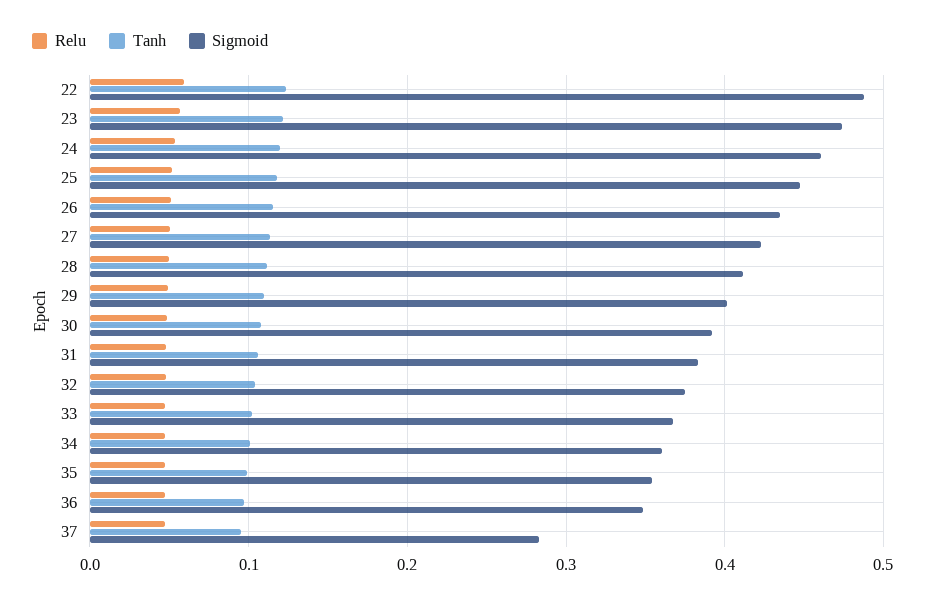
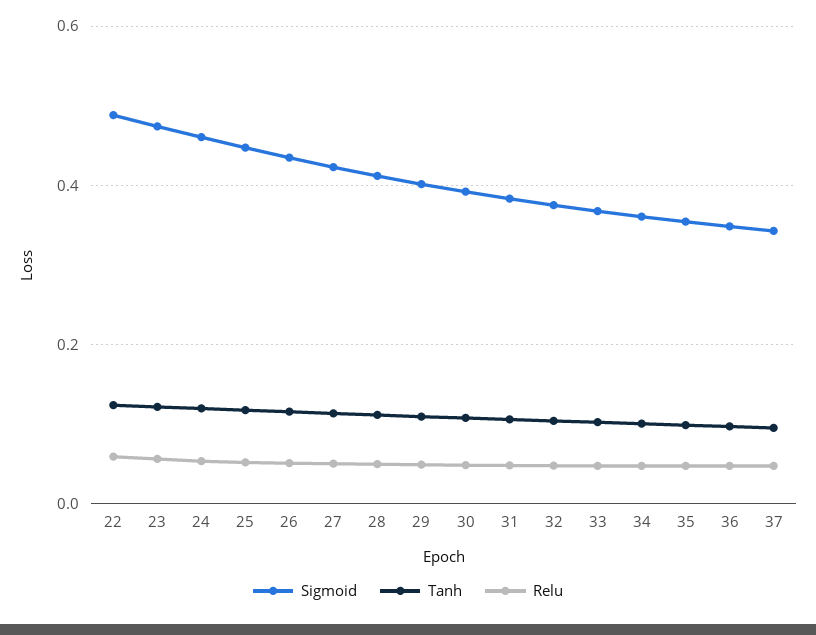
Sigmoid, 37: 0.28 -> 0.34

